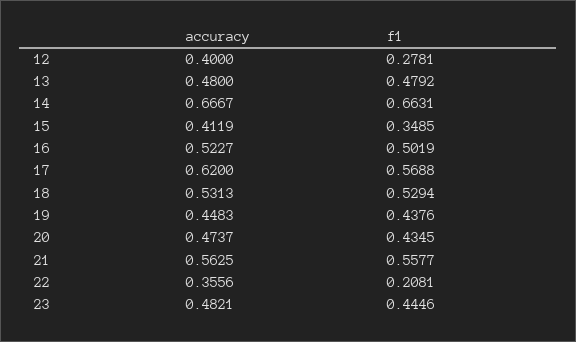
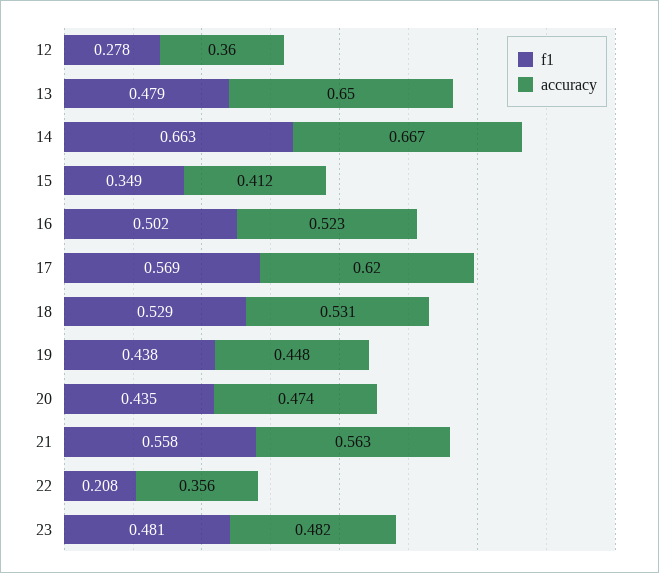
accuracy, 12: 0.4 -> 0.36
accuracy, 13: 0.48 -> 0.65
f1, 23: 0.4446 -> 0.481

